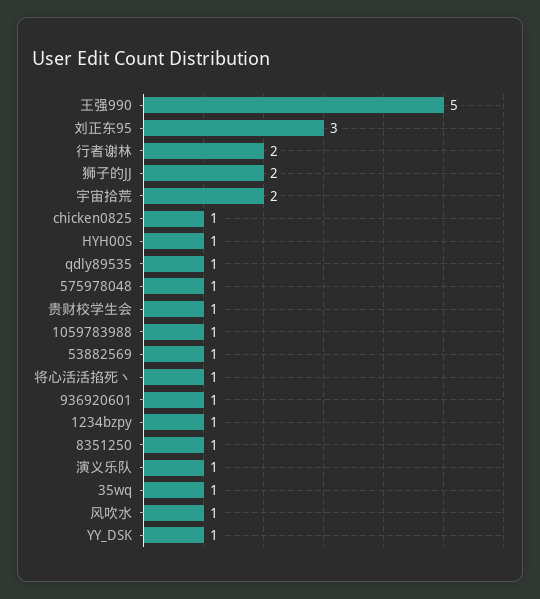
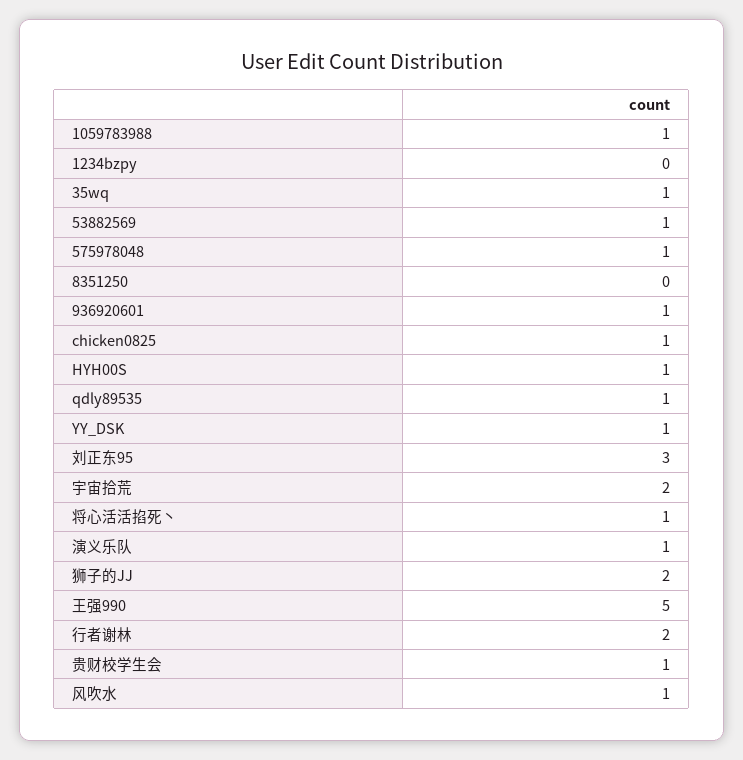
1234bzpy: 1 -> 0
8351250: 1 -> 0

